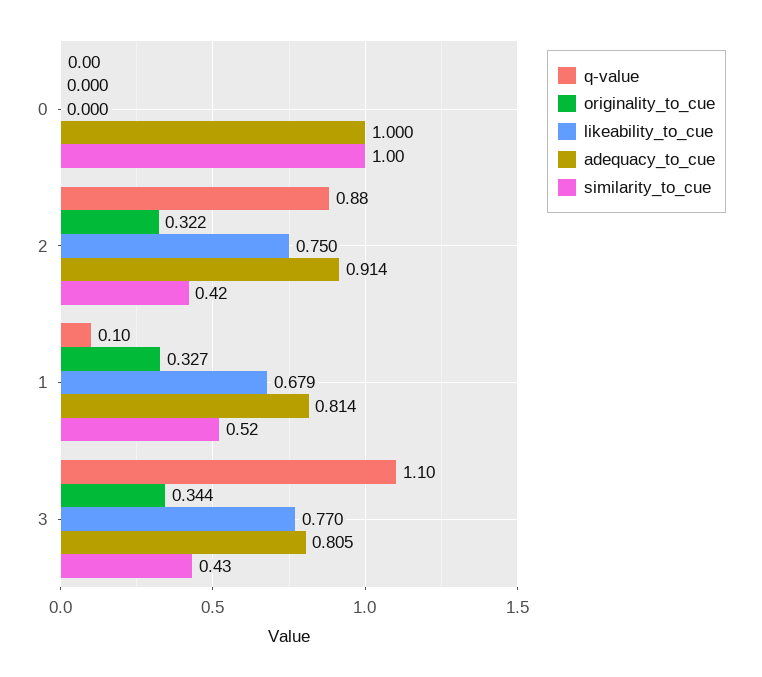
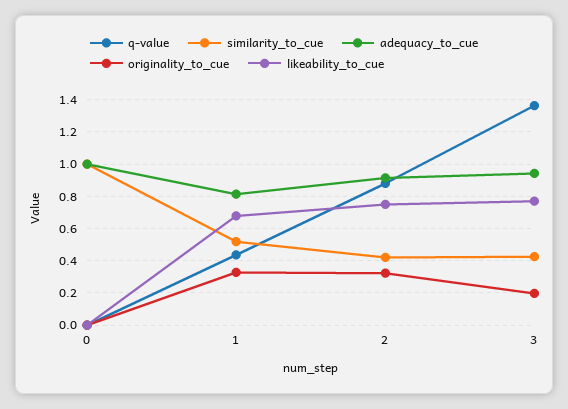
q-value, 1: 0.1 -> 0.45
q-value, 3: 1.1 -> 1.35
originality_to_cue, 3: 0.344 -> 0.2
adequacy_to_cue, 3: 0.805 -> 0.95

